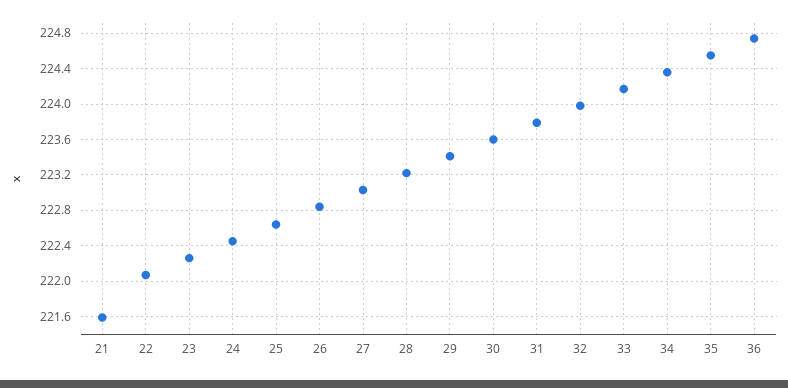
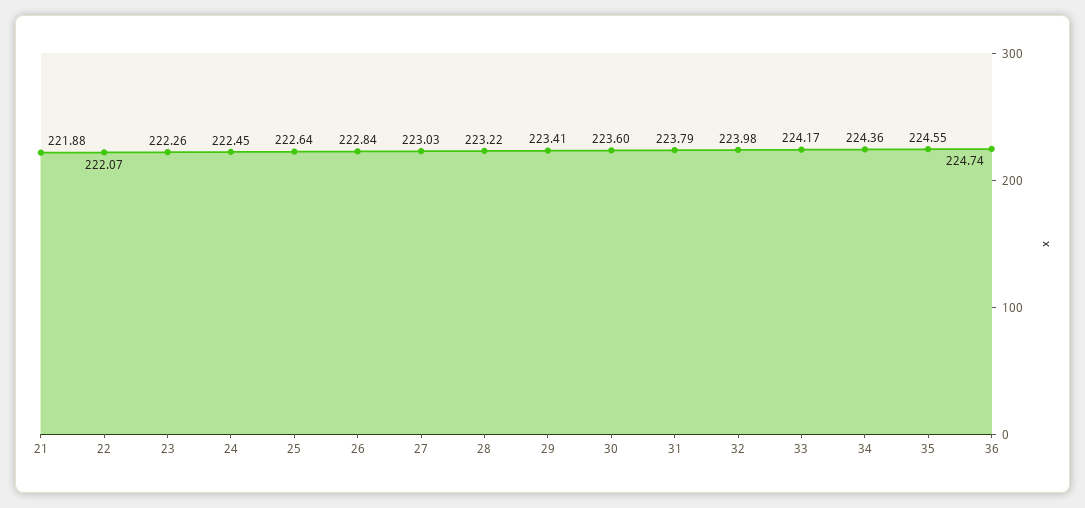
21: 221.6 -> 221.88

